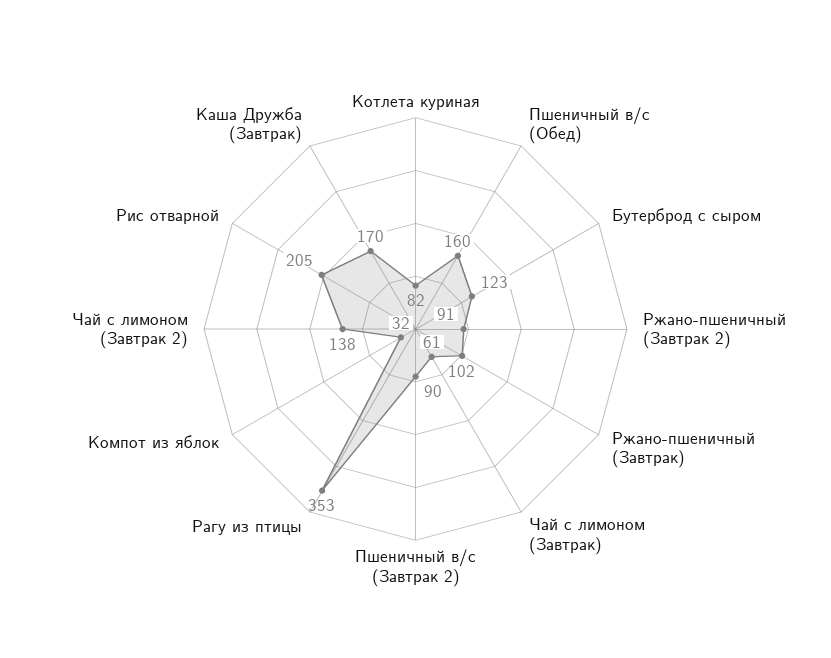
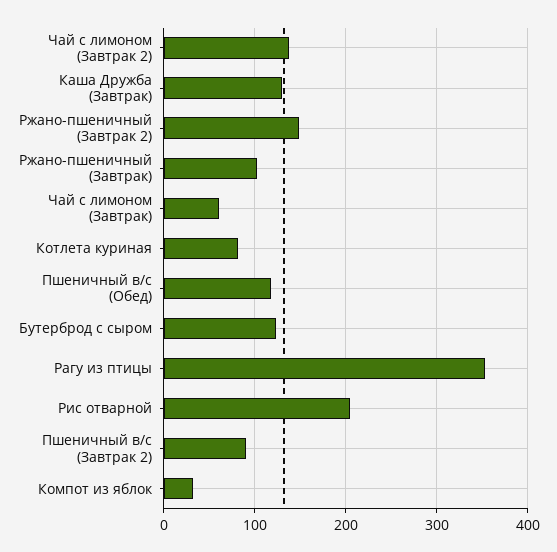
Пшеничный в/с (Обед): 160 -> 120
Ржано-пшеничный (Завтрак 2): 91 -> 150
Каша Дружба (Завтрак): 170 -> 130

